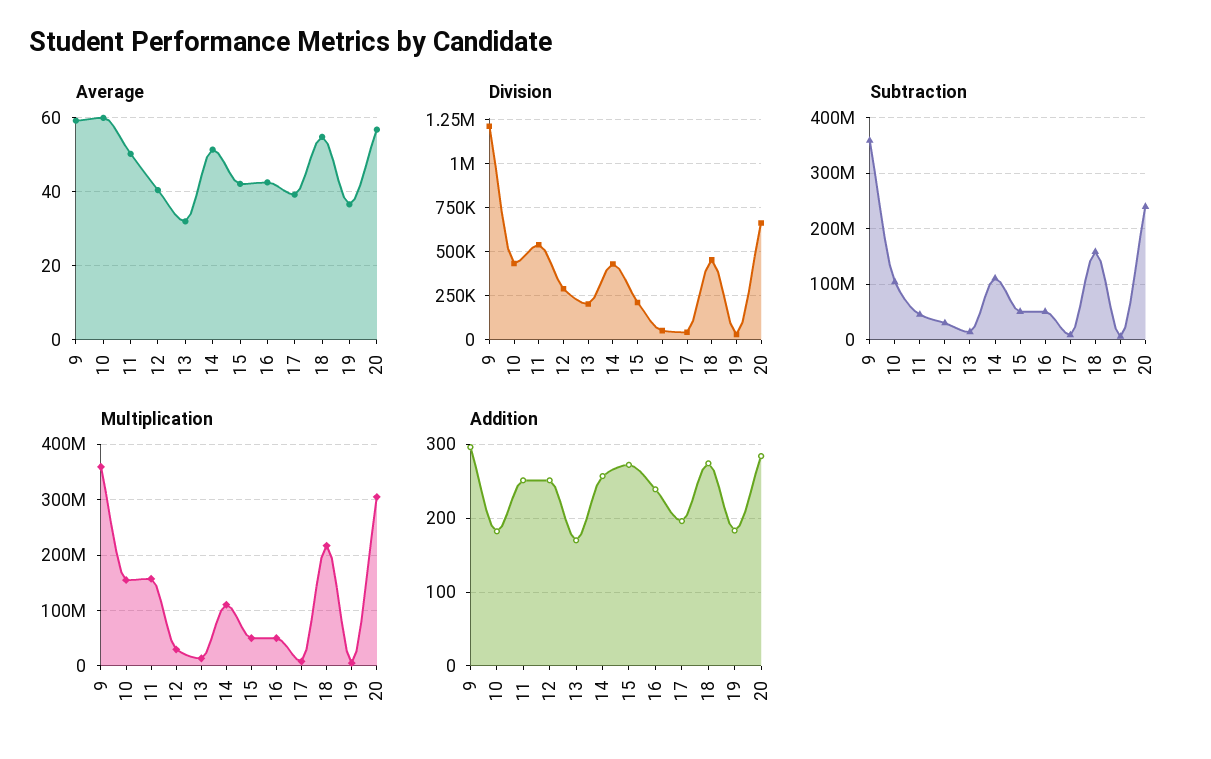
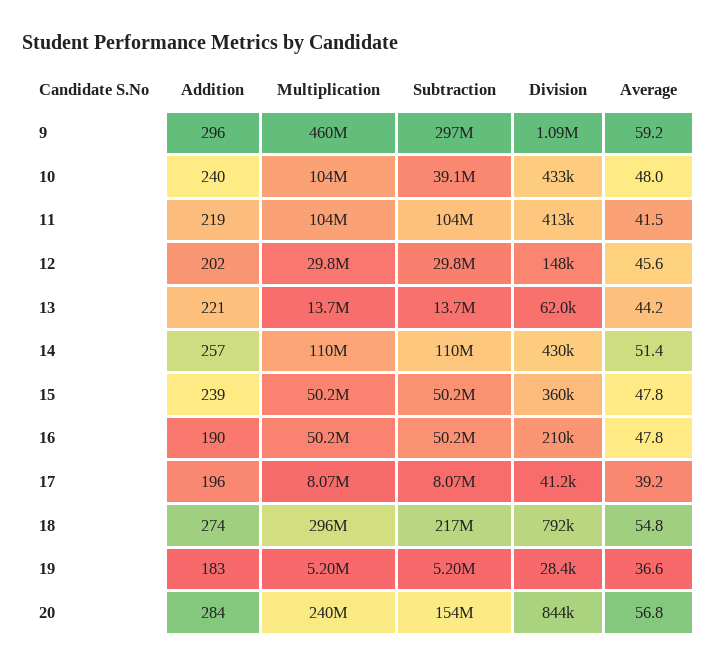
Average, 10: 60 -> 48
Average, 11: 50 -> 41.5
Average, 12: 40 -> 45.6
Average, 13: 32 -> 44.2
Average, 15: 42 -> 47.8
Average, 16: 42 -> 47.8
Division, 9: 1200000 -> 1090000
Division, 11: 550000 -> 413000
Division, 12: 300000 -> 148000
Division, 13: 200000 -> 62000
Division, 15: 200000 -> 360000
Division, 16: 50000 -> 210000
Division, 18: 450000 -> 792000
Division, 20: 650000 -> 844000
Subtraction, 9: 360000000 -> 297000000
Subtraction, 10: 100000000 -> 39100000
Subtraction, 11: 40000000 -> 104000000
Subtraction, 18: 160000000 -> 217000000
Subtraction, 20: 240000000 -> 154000000
Multiplication, 9: 360000000 -> 460000000
Multiplication, 10: 160000000 -> 104000000
Multiplication, 11: 160000000 -> 104000000
Multiplication, 18: 220000000 -> 296000000
Multiplication, 20: 300000000 -> 240000000
Addition, 10: 180 -> 240
Addition, 11: 250 -> 219
Addition, 12: 250 -> 202
Addition, 13: 170 -> 221
Addition, 15: 270 -> 239
Addition, 16: 240 -> 190

